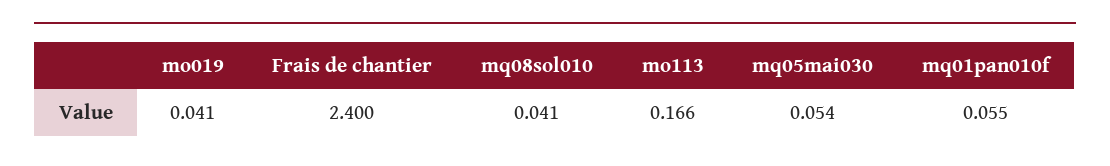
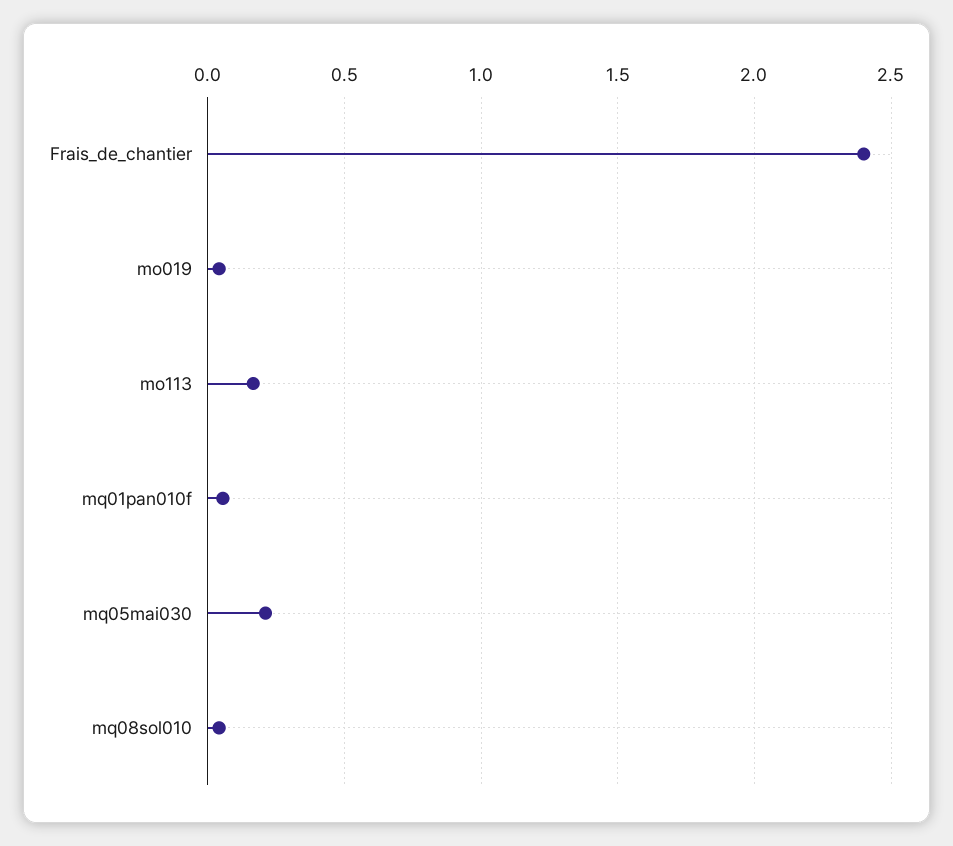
mq05mai030: 0.054 -> 0.2

